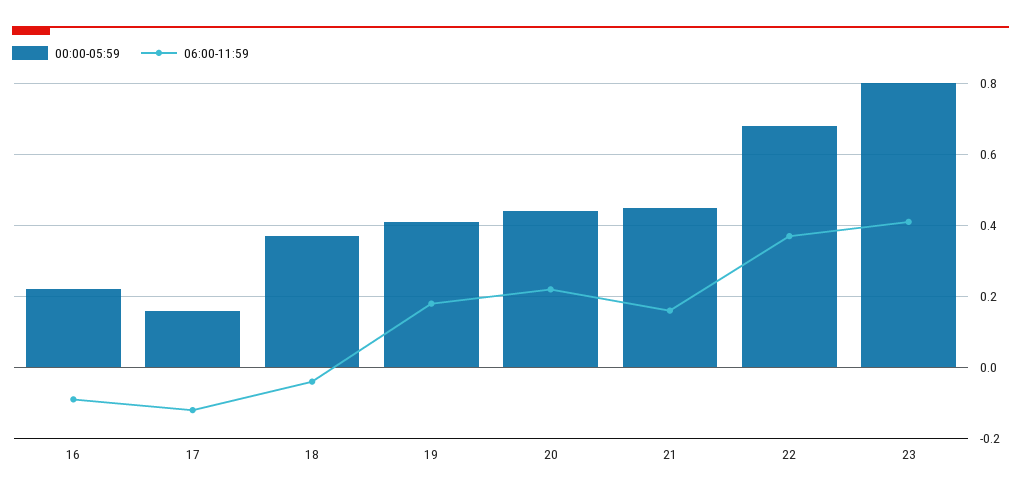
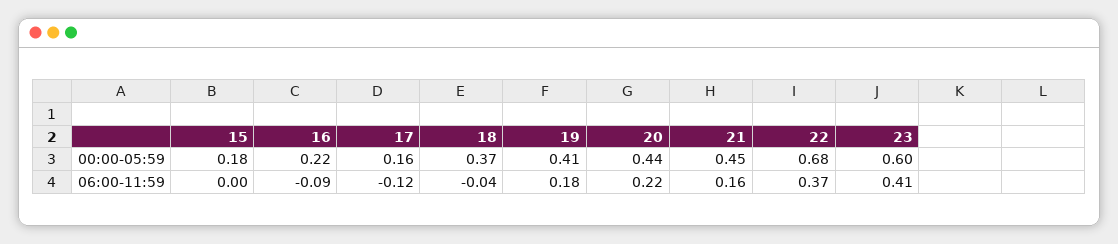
00:00-05:59, 23: 0.8 -> 0.6
00:00-05:59, 15: none -> 0.18
06:00-11:59, 15: none -> 0

